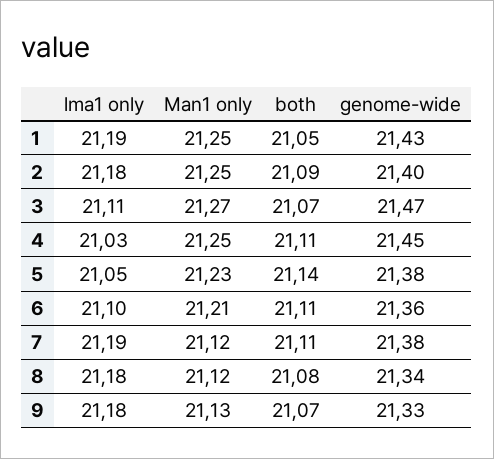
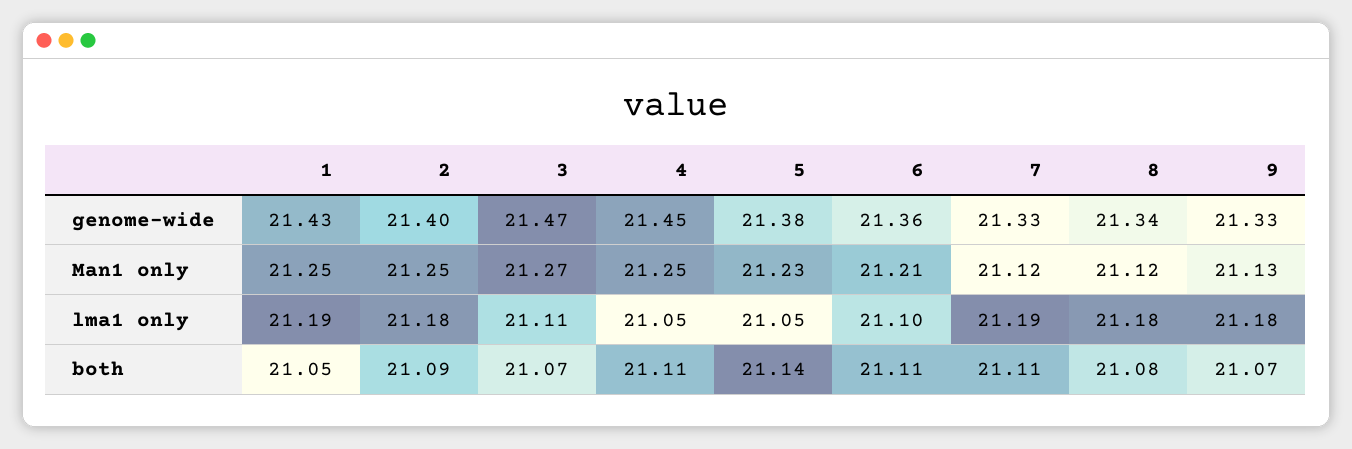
lma1 only, 4: 21.03 -> 21.05
genome-wide, 7: 21.38 -> 21.33

